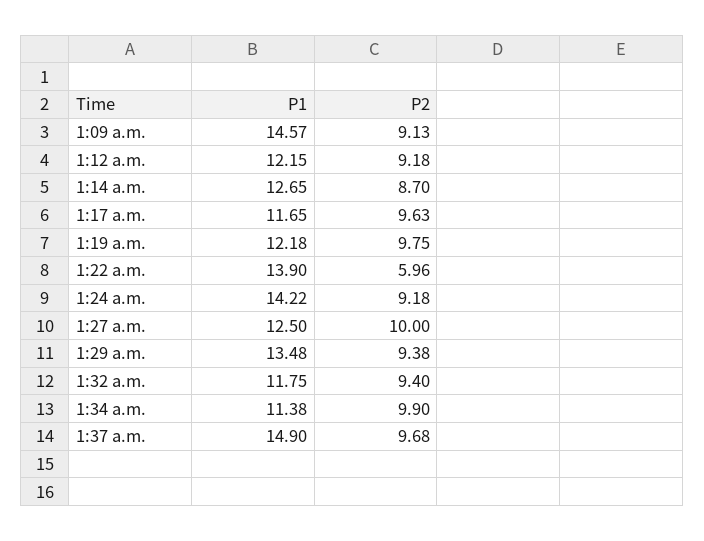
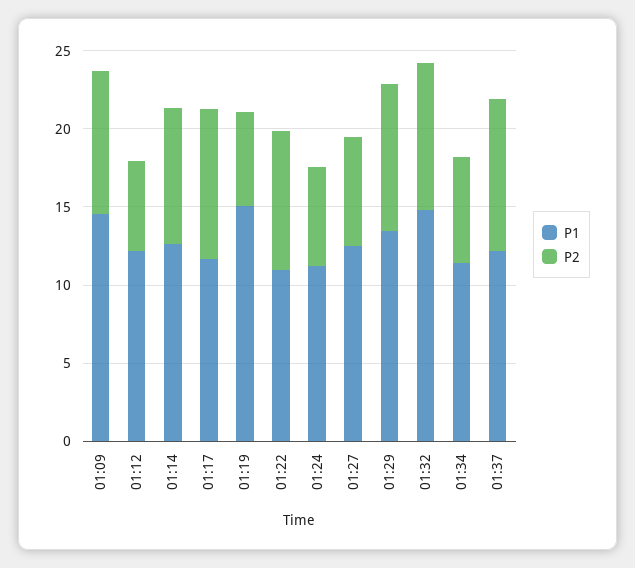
P2, 1:12 a.m.: 9.18 -> 6
P1, 1:19 a.m.: 12.18 -> 15
P2, 1:19 a.m.: 9.75 -> 6
P1, 1:22 a.m.: 13.9 -> 11
P2, 1:22 a.m.: 5.96 -> 9
P1, 1:24 a.m.: 14.22 -> 11
P2, 1:24 a.m.: 9.18 -> 6
P2, 1:27 a.m.: 10 -> 7
P1, 1:32 a.m.: 11.75 -> 15
P2, 1:34 a.m.: 9.9 -> 7
P1, 1:37 a.m.: 14.9 -> 12

